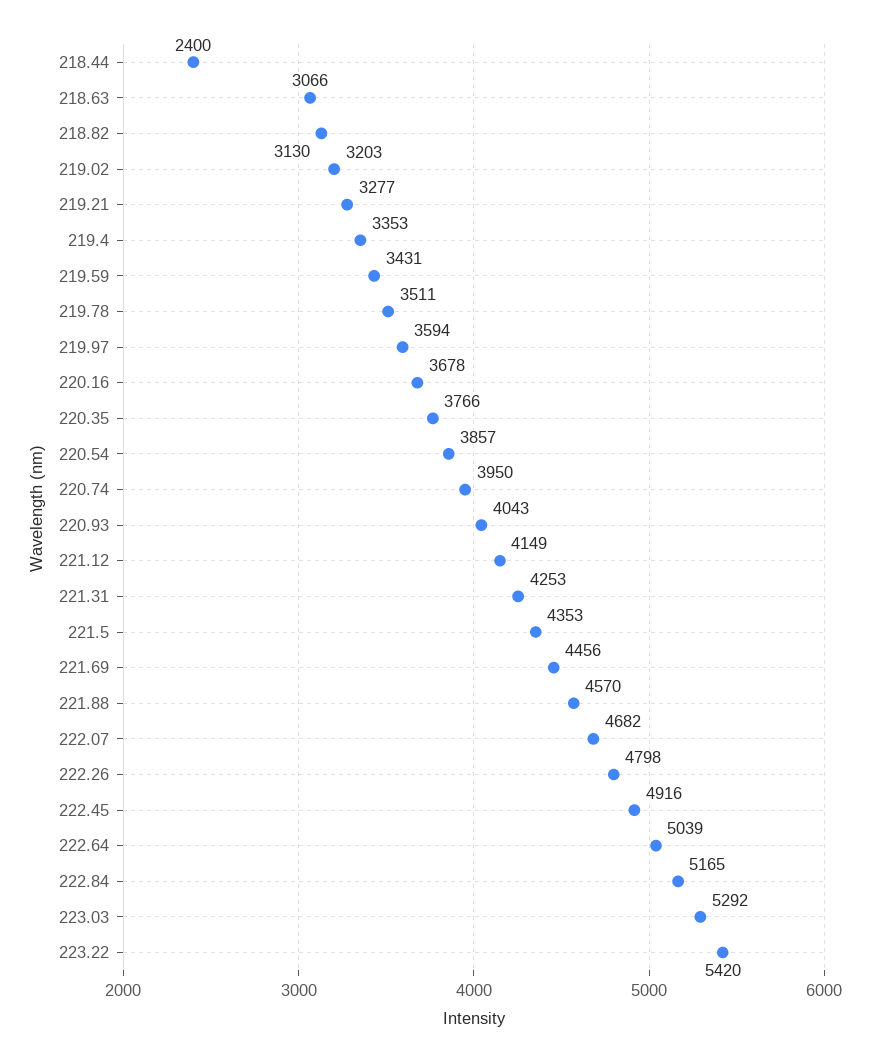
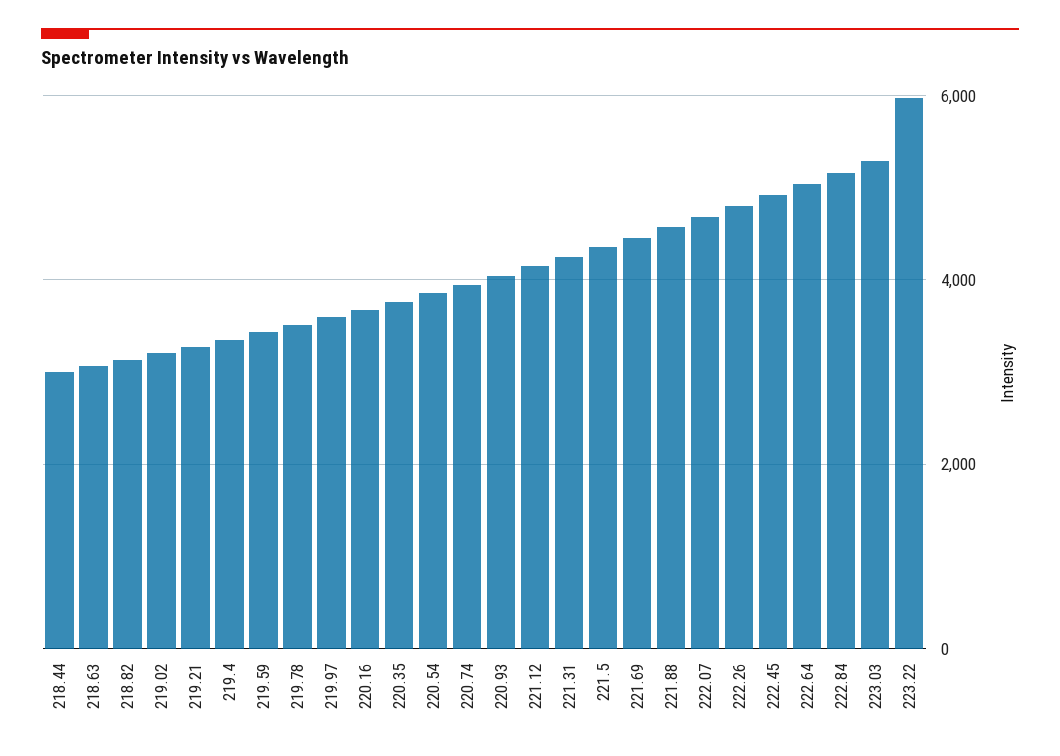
218.44: 2400 -> 3000
223.22: 5420 -> 6000

